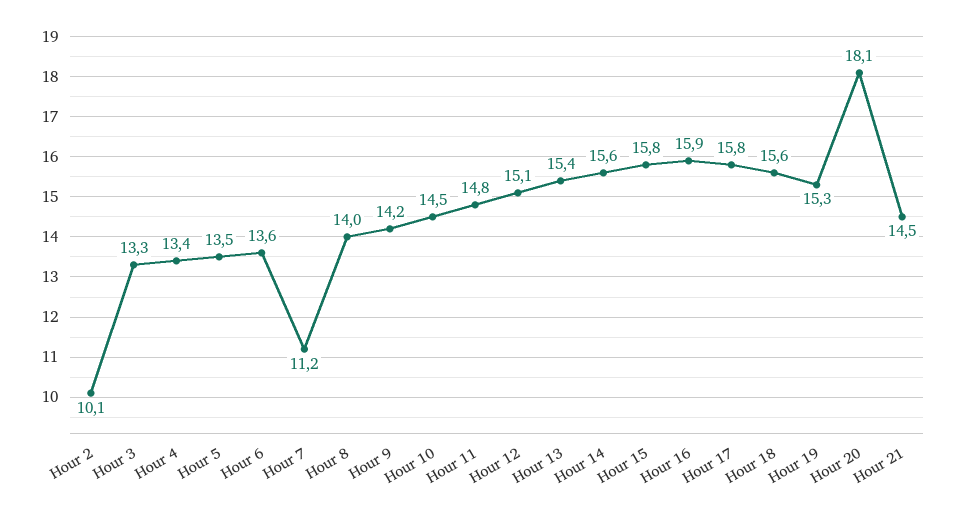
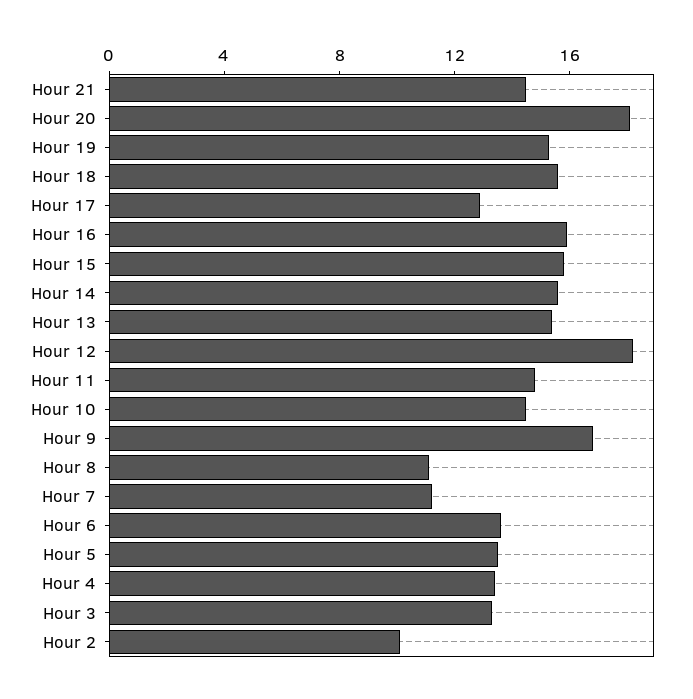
Hour 8: 14 -> 11
Hour 9: 14.2 -> 17
Hour 12: 15.1 -> 18
Hour 17: 15.8 -> 13

